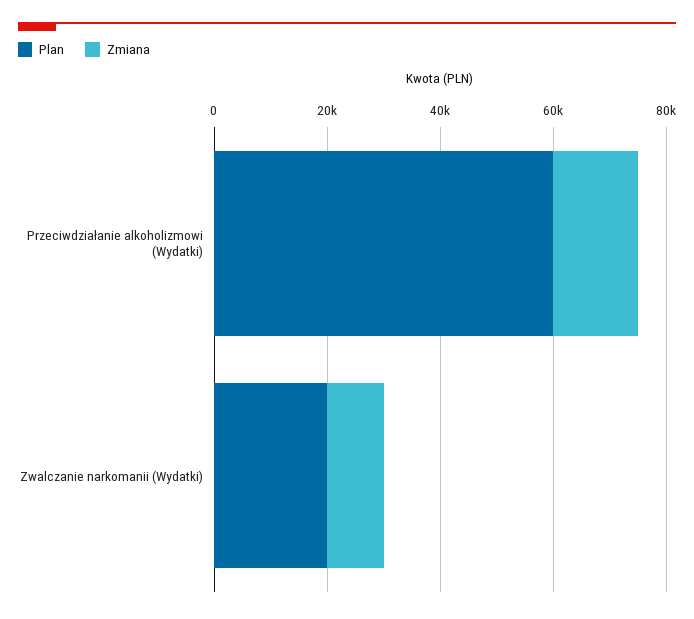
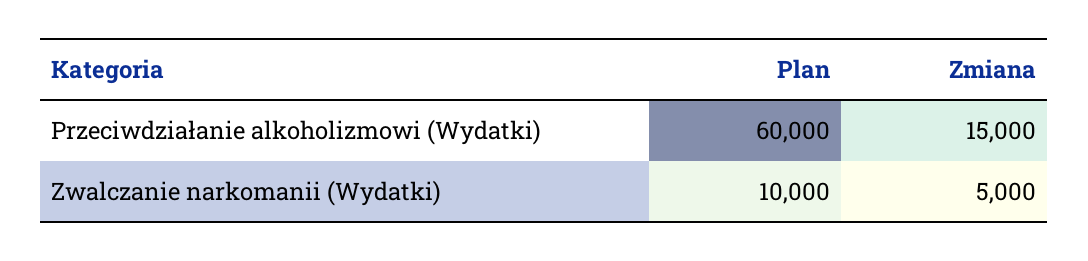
Plan, Zwalczanie narkomanii (Wydatki): 20000 -> 10000
Zmiana, Zwalczanie narkomanii (Wydatki): 10000 -> 5000

